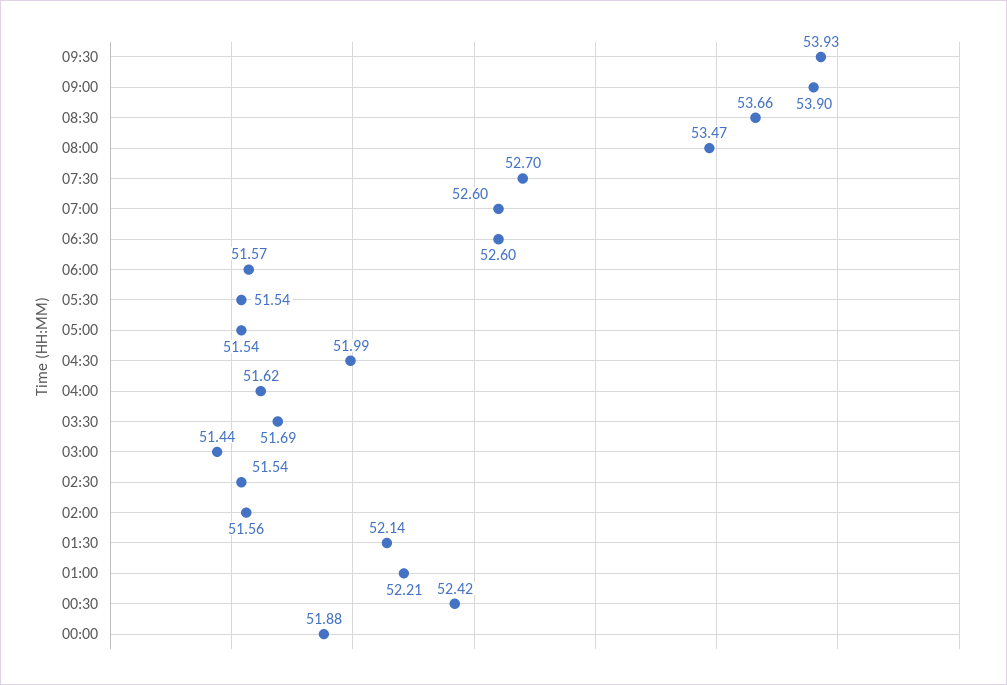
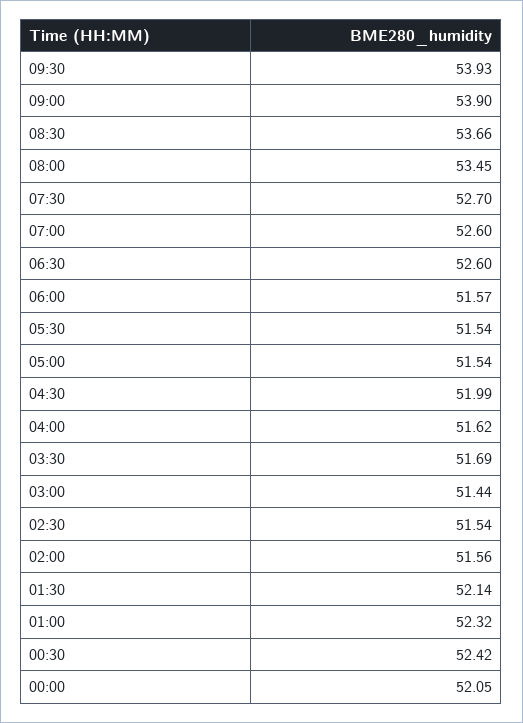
08:00: 53.47 -> 53.45
01:00: 52.21 -> 52.32
00:00: 51.88 -> 52.05

